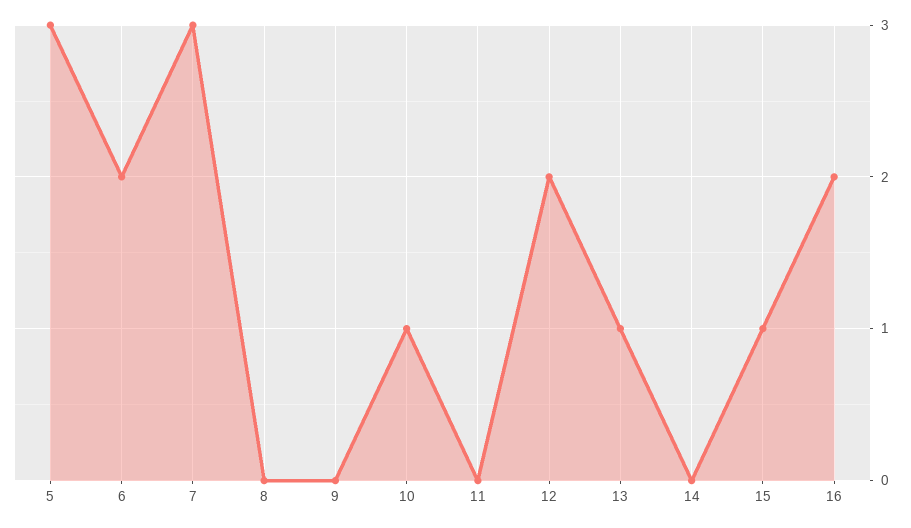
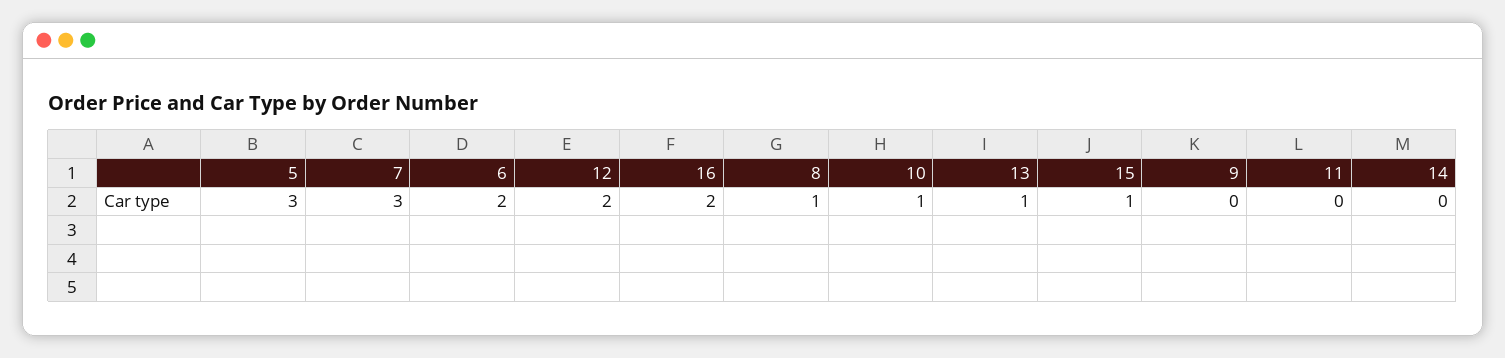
8: 0 -> 1

